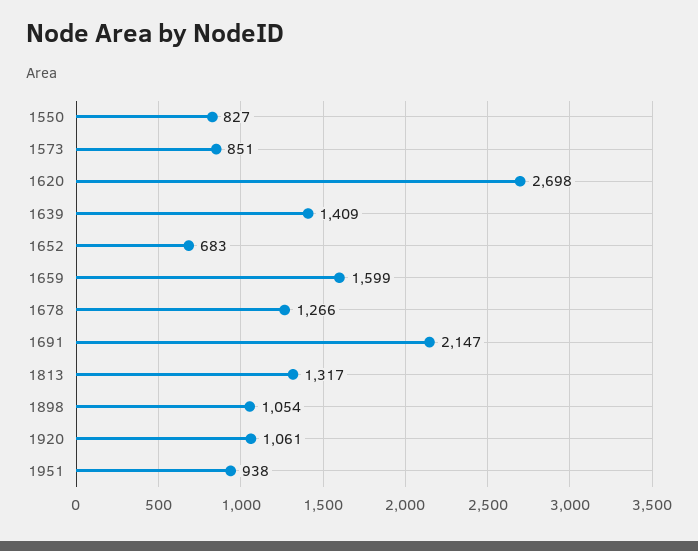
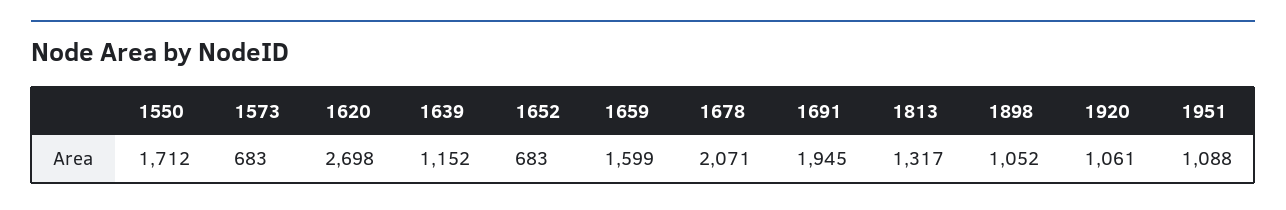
1550: 827 -> 1712
1573: 851 -> 683
1639: 1409 -> 1152
1678: 1266 -> 2071
1691: 2147 -> 1945
1898: 1054 -> 1052
1951: 938 -> 1088

